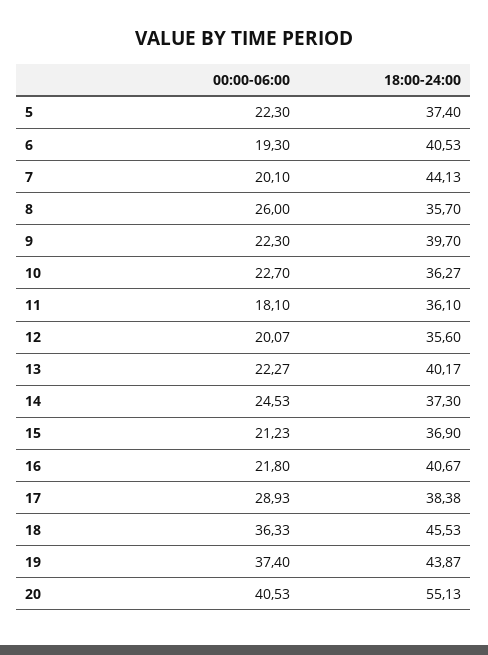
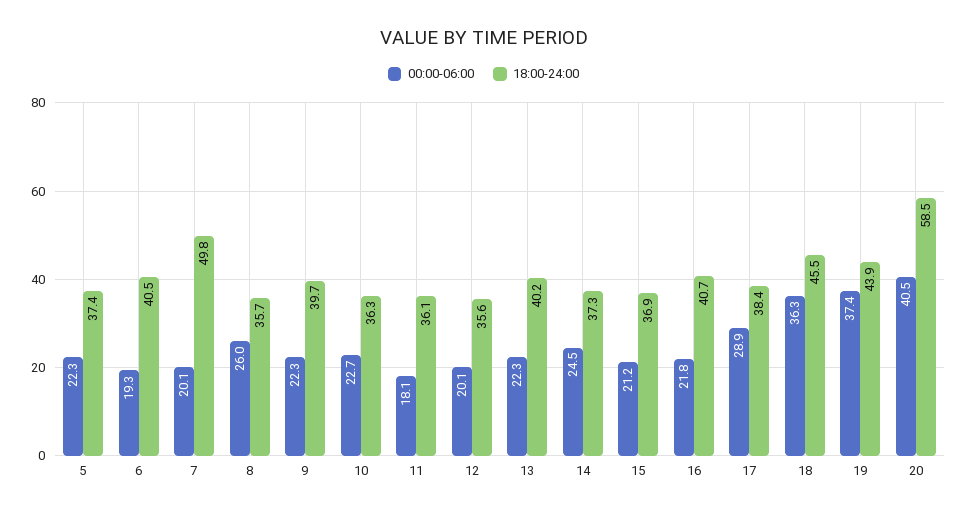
18:00-24:00, 7: 44.13 -> 49.8
18:00-24:00, 20: 55.13 -> 58.5

